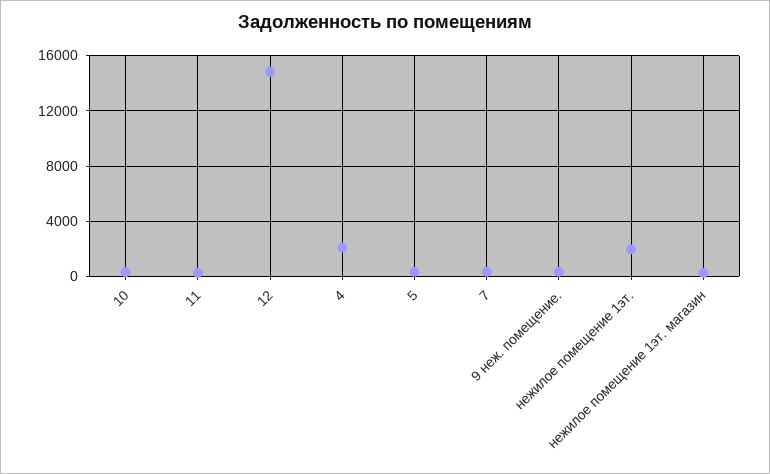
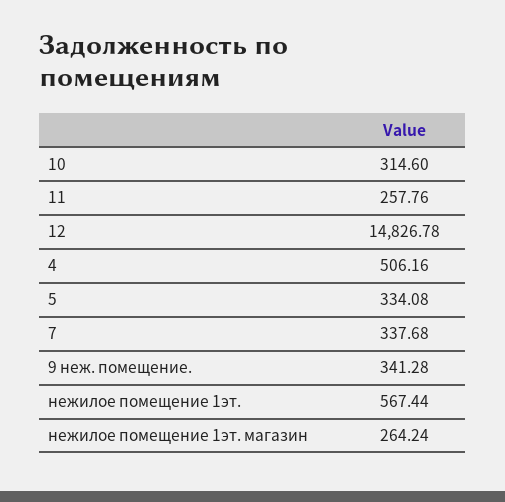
4: 2000 -> 506.16
нежилое помещение 1эт.: 2000 -> 567.44

